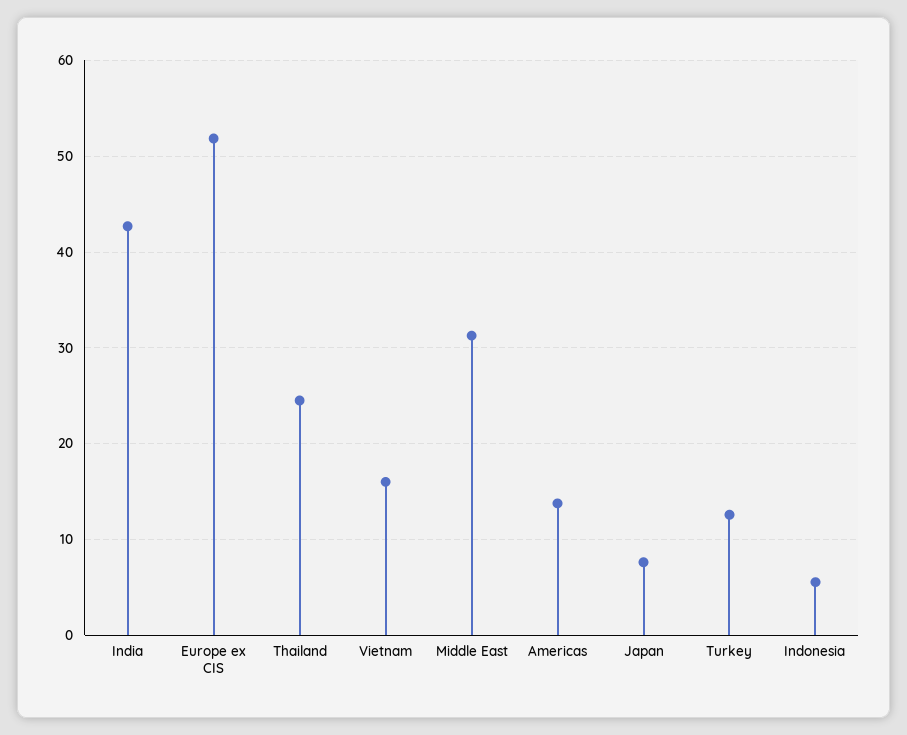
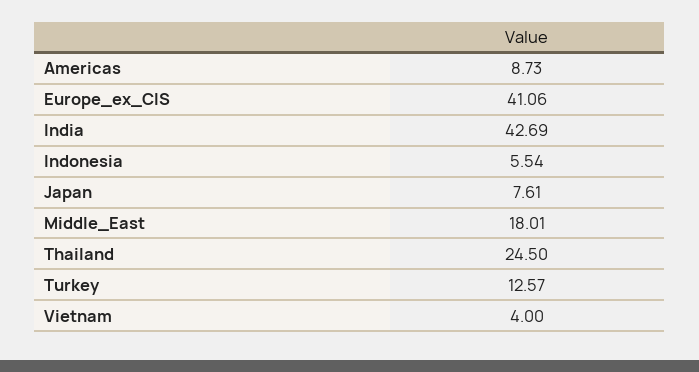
Europe ex CIS: 52 -> 41.06
Vietnam: 16 -> 4
Middle East: 31 -> 18.01
Americas: 14 -> 8.73

